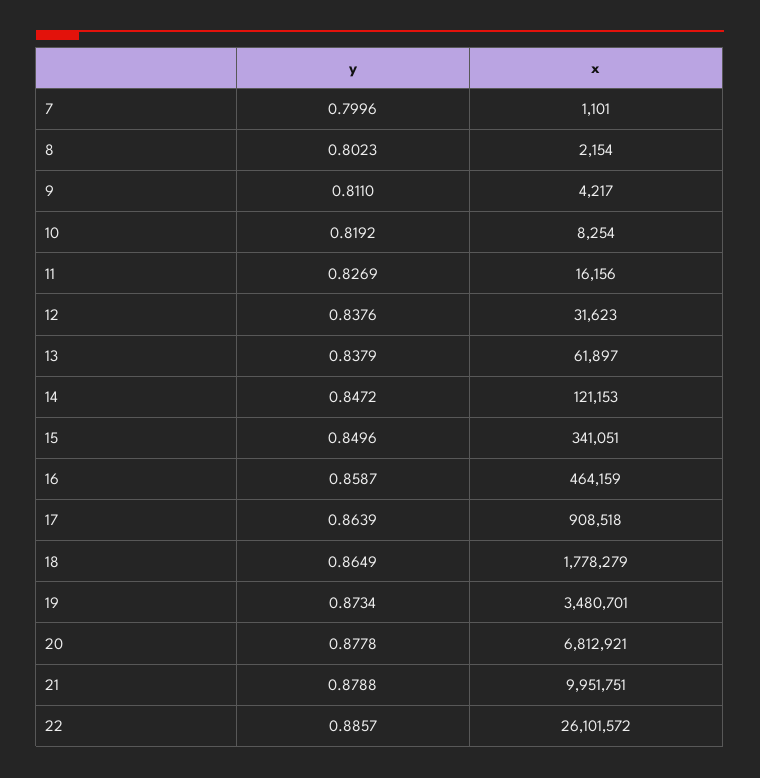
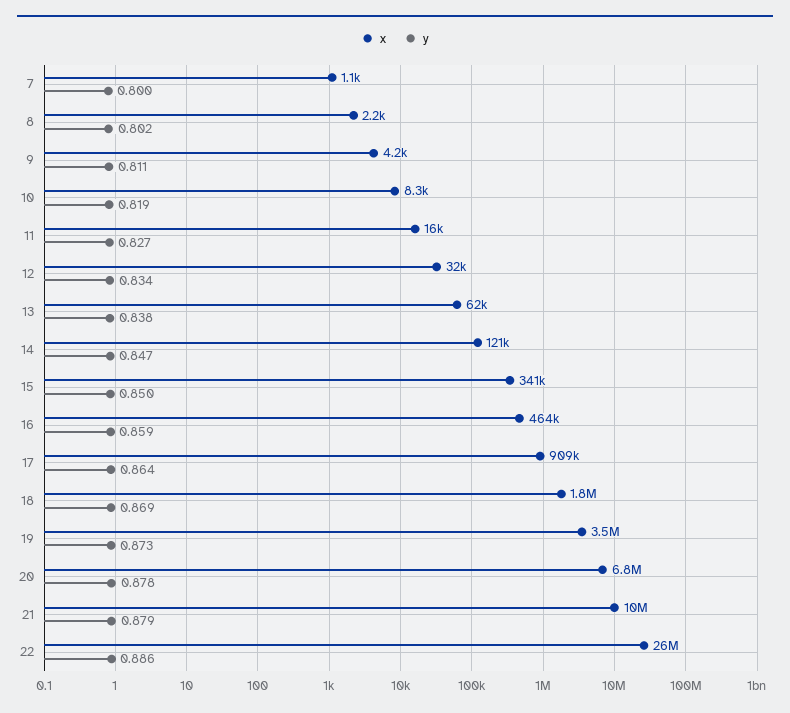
y, 12: 0.8376 -> 0.834
y, 18: 0.8649 -> 0.869

